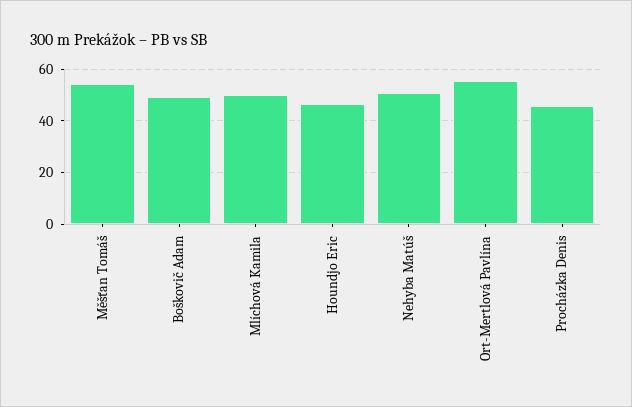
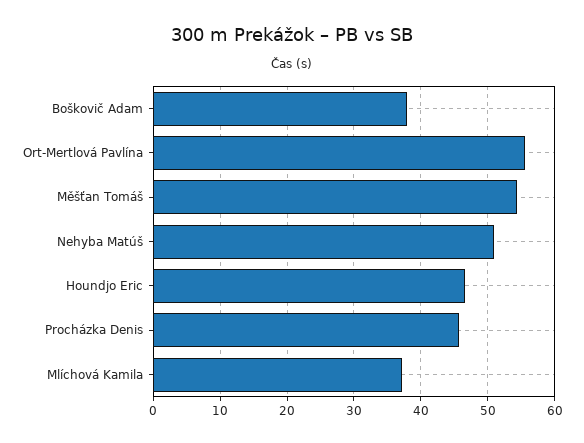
Boškovič Adam: 50 -> 38
Mlíchová Kamila: 50 -> 37

